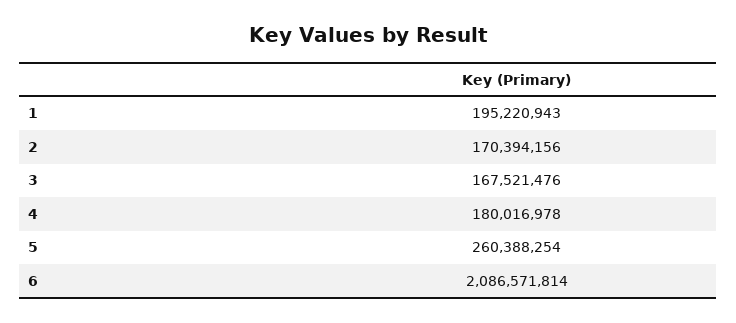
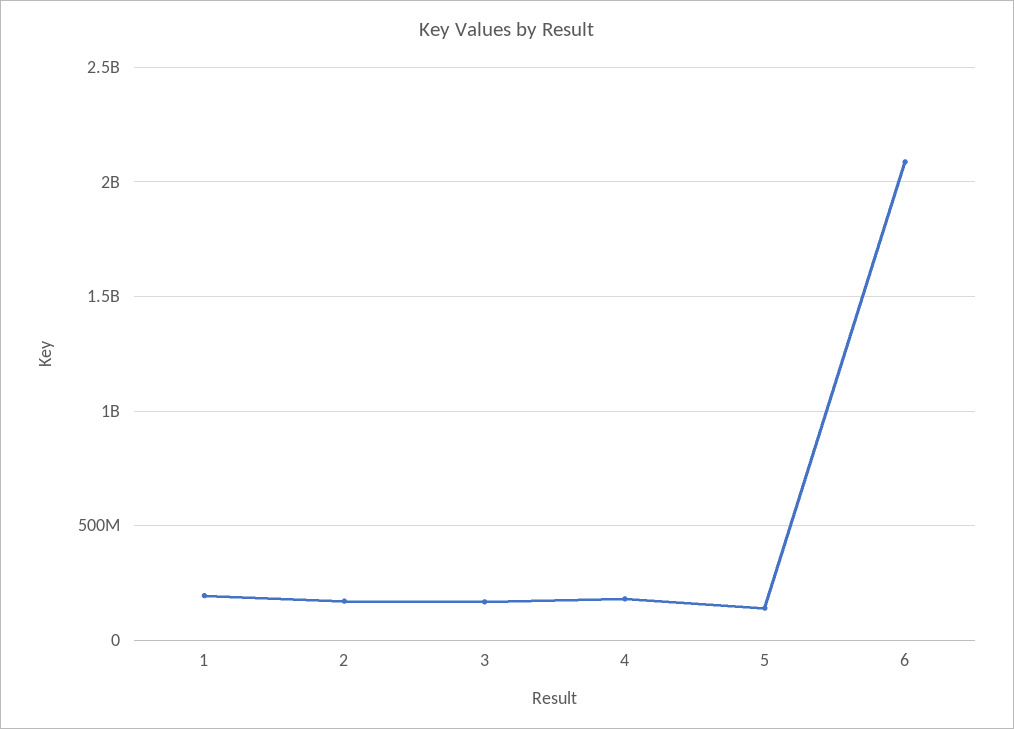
5: 260388254 -> 150000000

